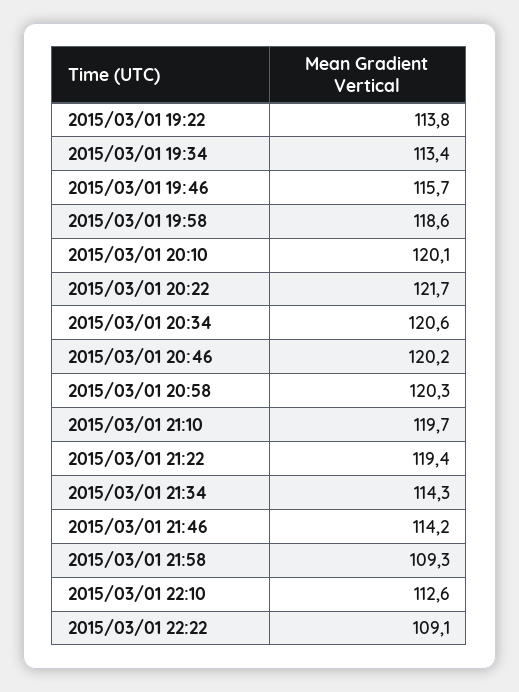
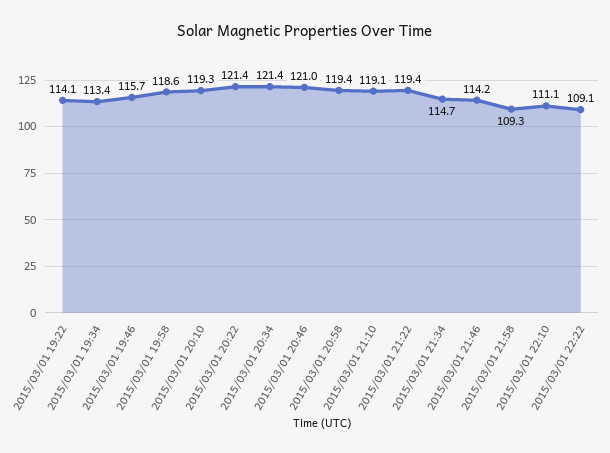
2015/03/01 19:22: 113.8 -> 114.1
2015/03/01 20:10: 120.1 -> 119.3
2015/03/01 20:22: 121.7 -> 121.4
2015/03/01 20:34: 120.6 -> 121.4
2015/03/01 20:46: 120.2 -> 121
2015/03/01 20:58: 120.3 -> 119.4
2015/03/01 21:10: 119.7 -> 119.1
2015/03/01 21:34: 114.3 -> 114.7
2015/03/01 22:10: 112.6 -> 111.1

